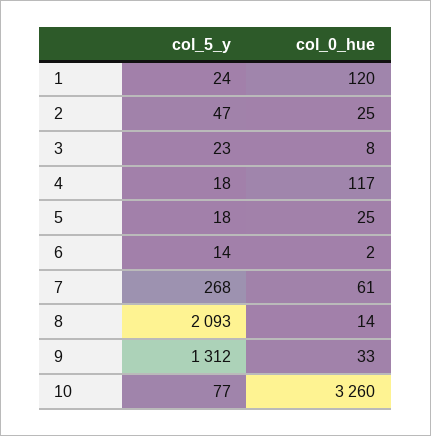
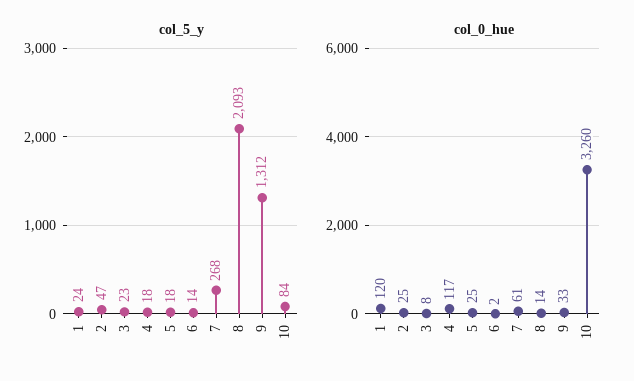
col_5_y, 10: 77 -> 84

